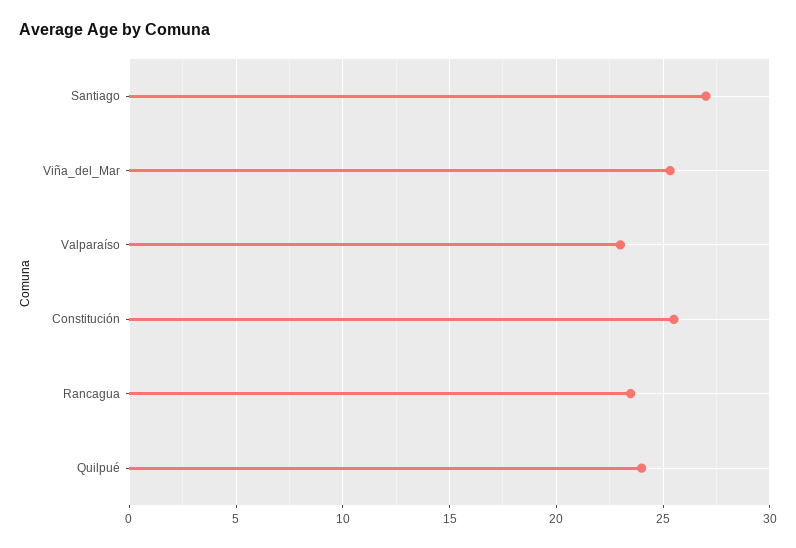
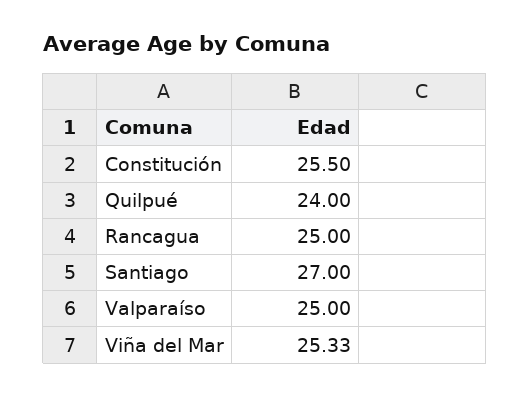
Valparaíso: 23 -> 25
Rancagua: 23.5 -> 25

